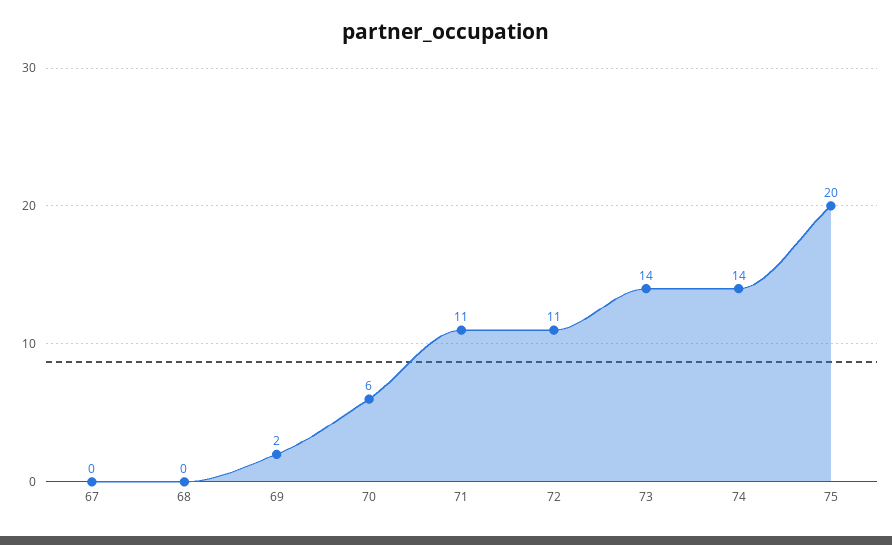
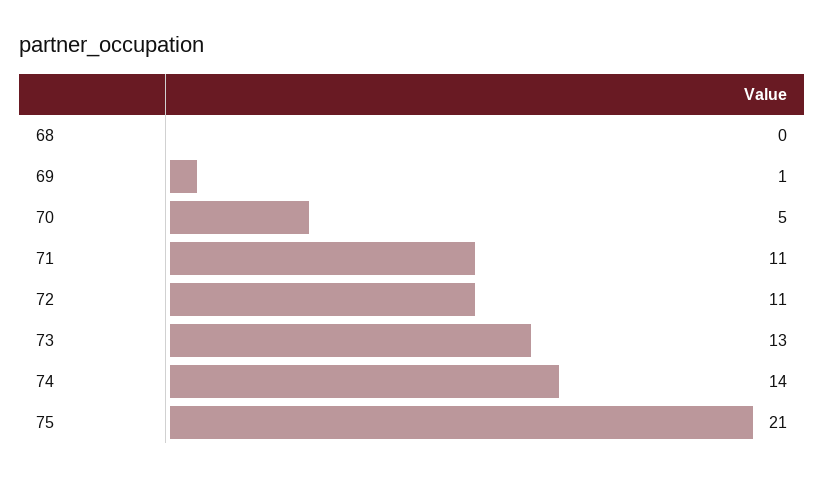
67: 0 -> none
69: 2 -> 1
70: 6 -> 5
73: 14 -> 13
75: 20 -> 21

